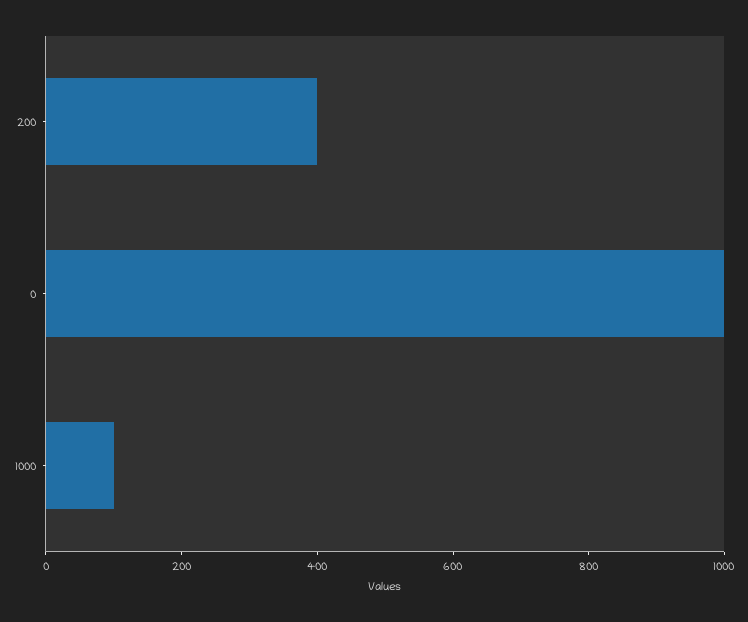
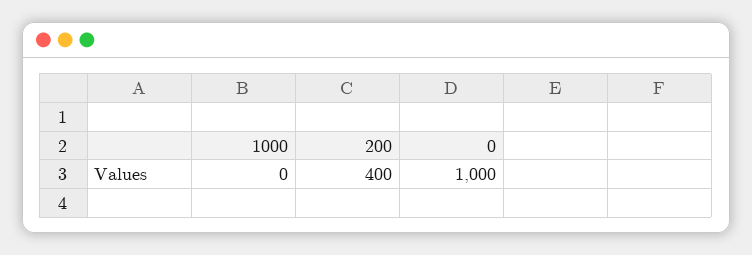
1000: 100 -> 0

